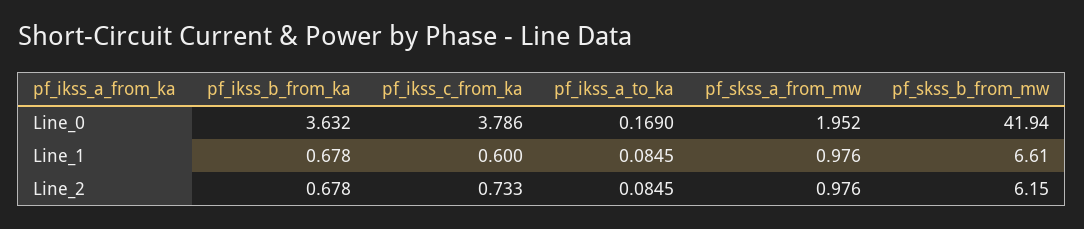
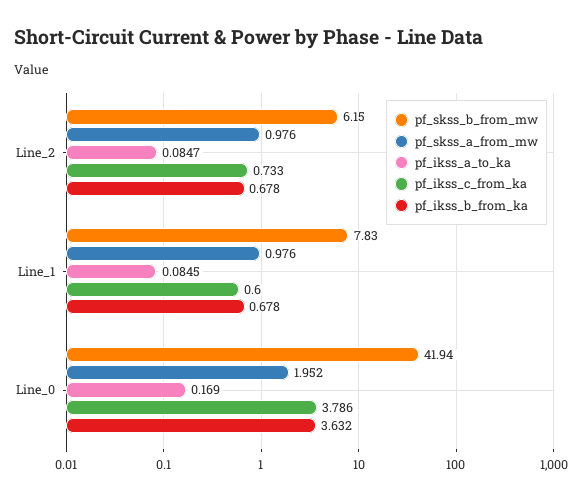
pf_skss_b_from_mw, Line_1: 6.61 -> 7.83
pf_ikss_a_to_ka, Line_2: 0.0845 -> 0.0847

